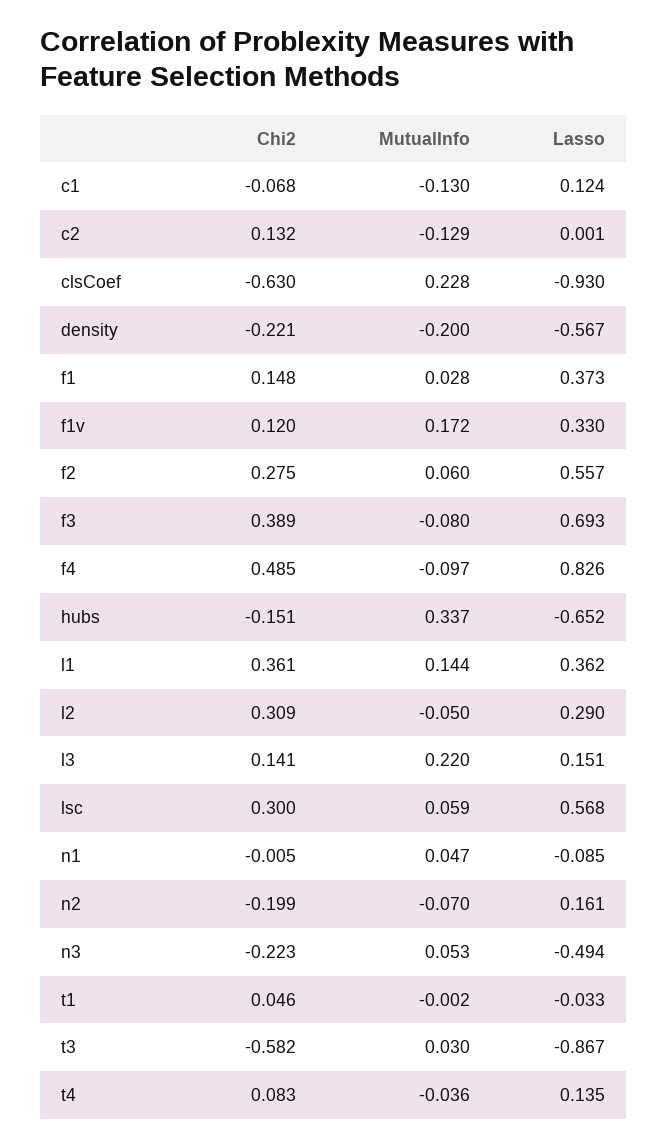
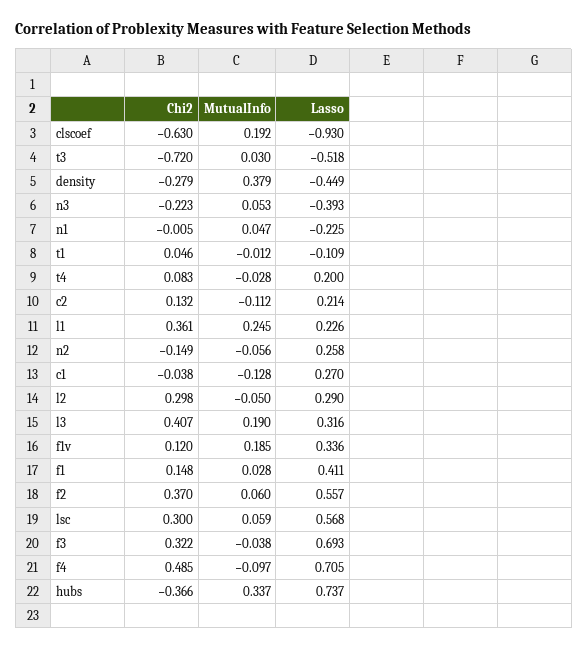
Chi2, c1: -0.068 -> -0.038
MutualInfo, c1: -0.13 -> -0.128
Lasso, c1: 0.124 -> 0.27
MutualInfo, c2: -0.129 -> -0.112
Lasso, c2: 0.001 -> 0.214
MutualInfo, clsCoef: 0.228 -> 0.192
Chi2, density: -0.221 -> -0.279
MutualInfo, density: -0.2 -> 0.379
Lasso, density: -0.567 -> -0.449
Lasso, f1: 0.373 -> 0.411
MutualInfo, f1v: 0.172 -> 0.185
Lasso, f1v: 0.33 -> 0.336
Chi2, f2: 0.275 -> 0.37
Chi2, f3: 0.389 -> 0.322
MutualInfo, f3: -0.08 -> -0.038
Lasso, f4: 0.826 -> 0.705
Chi2, hubs: -0.151 -> -0.366
Lasso, hubs: -0.652 -> 0.737
MutualInfo, l1: 0.144 -> 0.245
Lasso, l1: 0.362 -> 0.226
Chi2, l2: 0.309 -> 0.298
Chi2, l3: 0.141 -> 0.407
MutualInfo, l3: 0.22 -> 0.19
Lasso, l3: 0.151 -> 0.316
Lasso, n1: -0.085 -> -0.225
Chi2, n2: -0.199 -> -0.149
MutualInfo, n2: -0.07 -> -0.056
Lasso, n2: 0.161 -> 0.258
Lasso, n3: -0.494 -> -0.393
MutualInfo, t1: -0.002 -> -0.012
Lasso, t1: -0.033 -> -0.109
Chi2, t3: -0.582 -> -0.72
Lasso, t3: -0.867 -> -0.518
MutualInfo, t4: -0.036 -> -0.028
Lasso, t4: 0.135 -> 0.2

